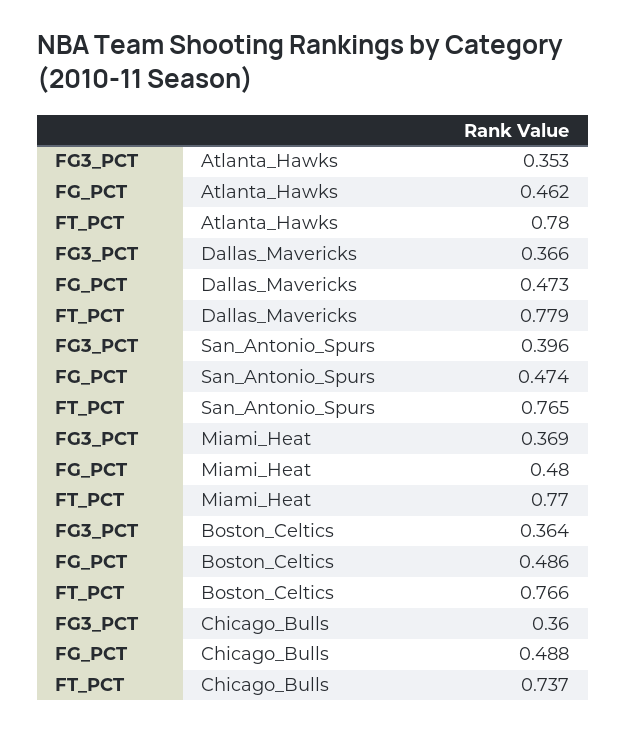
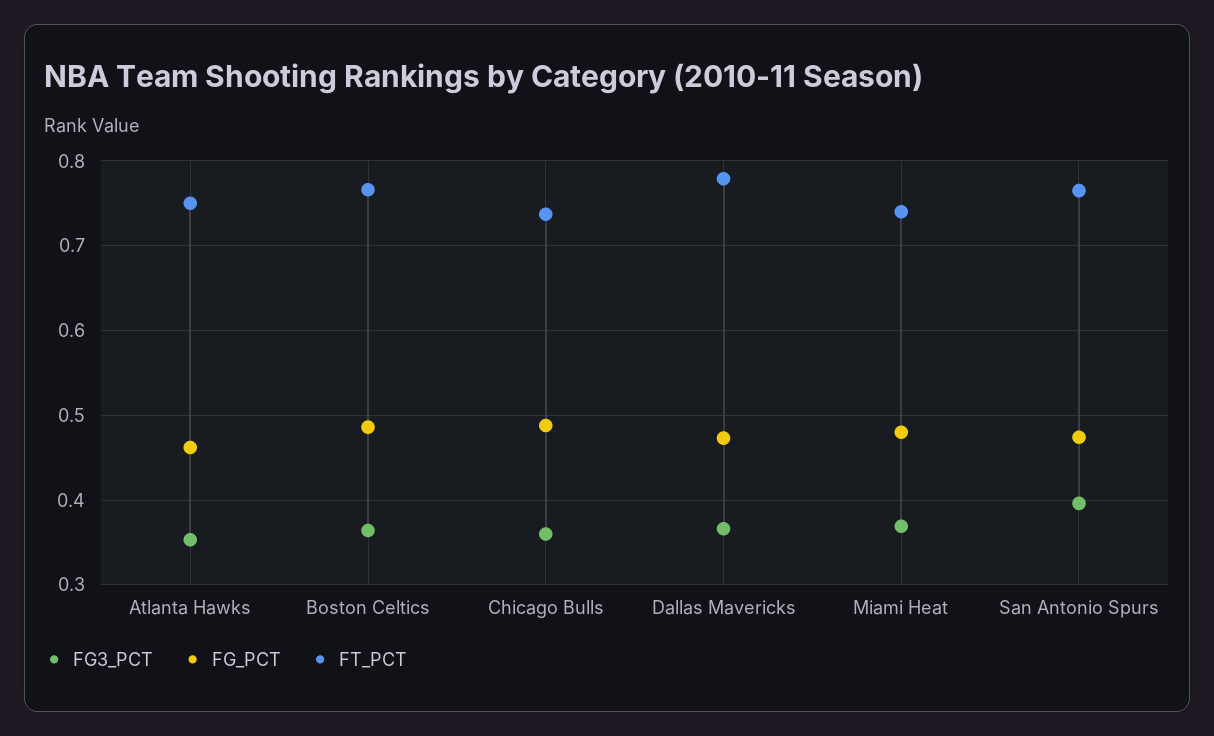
FT_PCT, Atlanta_Hawks: 0.78 -> 0.75
FT_PCT, Miami_Heat: 0.77 -> 0.74

